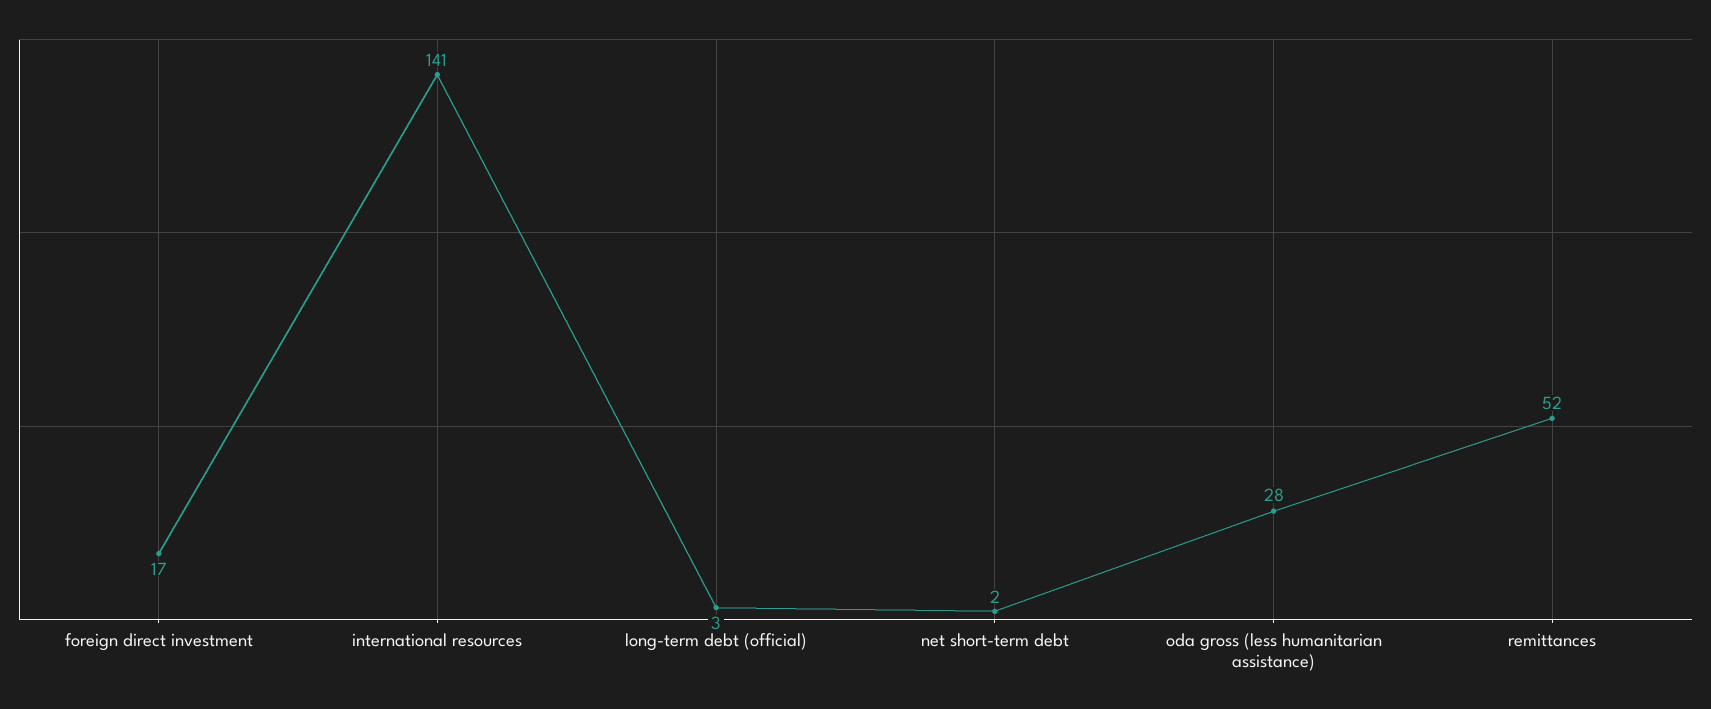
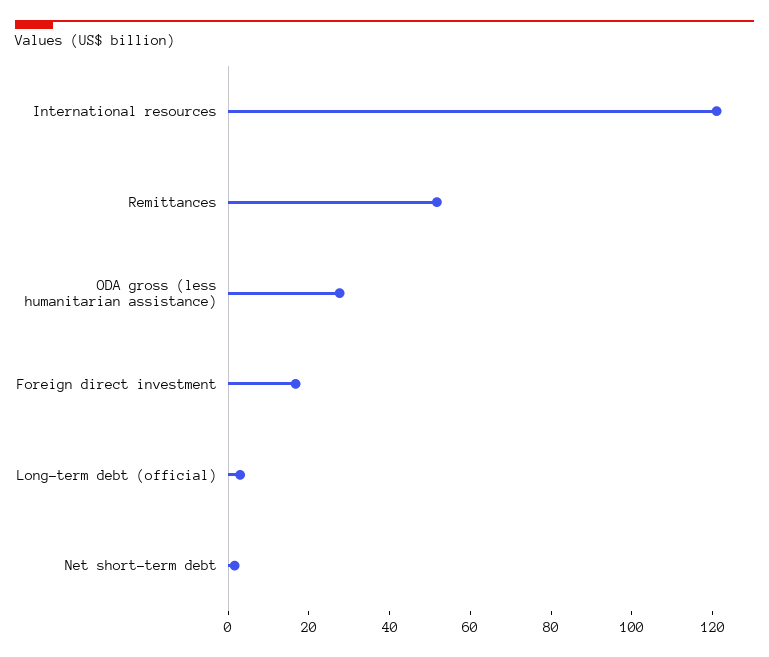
international resources: 141 -> 120

